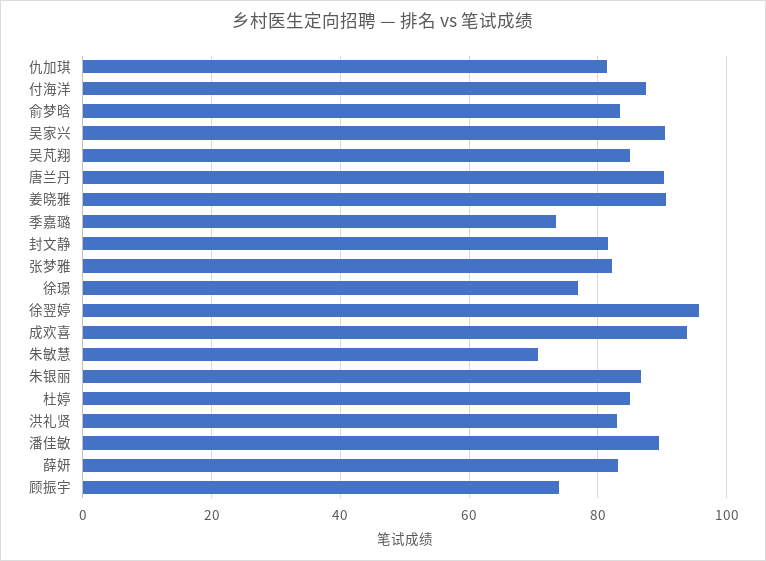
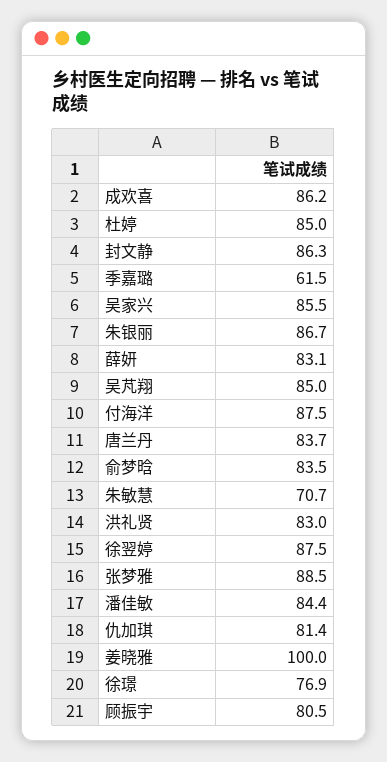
吴家兴: 90 -> 85.5
唐兰丹: 90 -> 83.7
姜晓雅: 90 -> 100
季嘉璐: 74 -> 61.5
封文静: 82 -> 86.3
张梦雅: 82 -> 88.5
徐翌婷: 96 -> 87.5
成欢喜: 94 -> 86.2
潘佳敏: 90 -> 84.4
顾振宇: 74 -> 80.5

